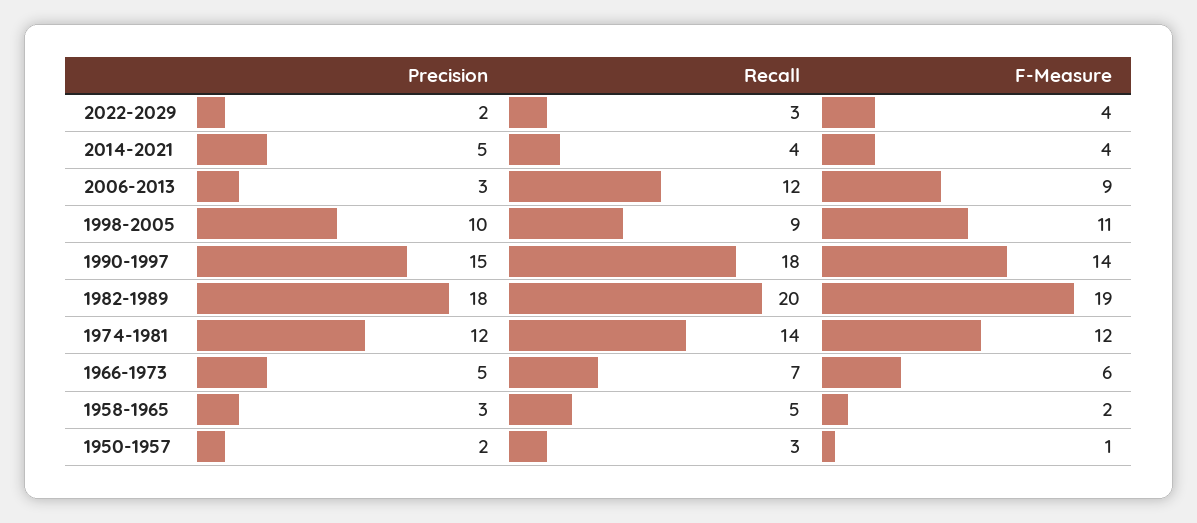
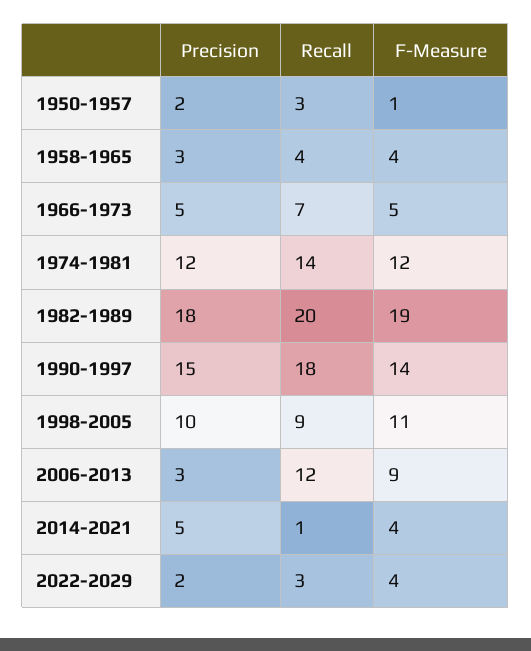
Recall, 2014-2021: 4 -> 1
F-Measure, 1966-1973: 6 -> 5
Recall, 1958-1965: 5 -> 4
F-Measure, 1958-1965: 2 -> 4

